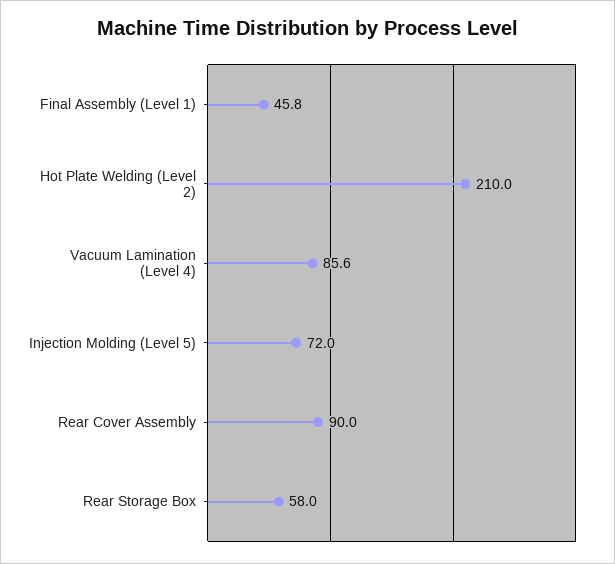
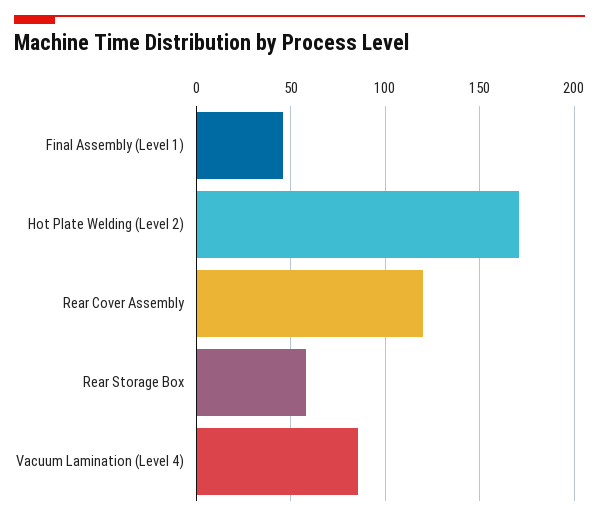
Hot Plate Welding (Level 2): 210 -> 170
Injection Molding (Level 5): 72 -> none
Rear Cover Assembly: 90 -> 120

